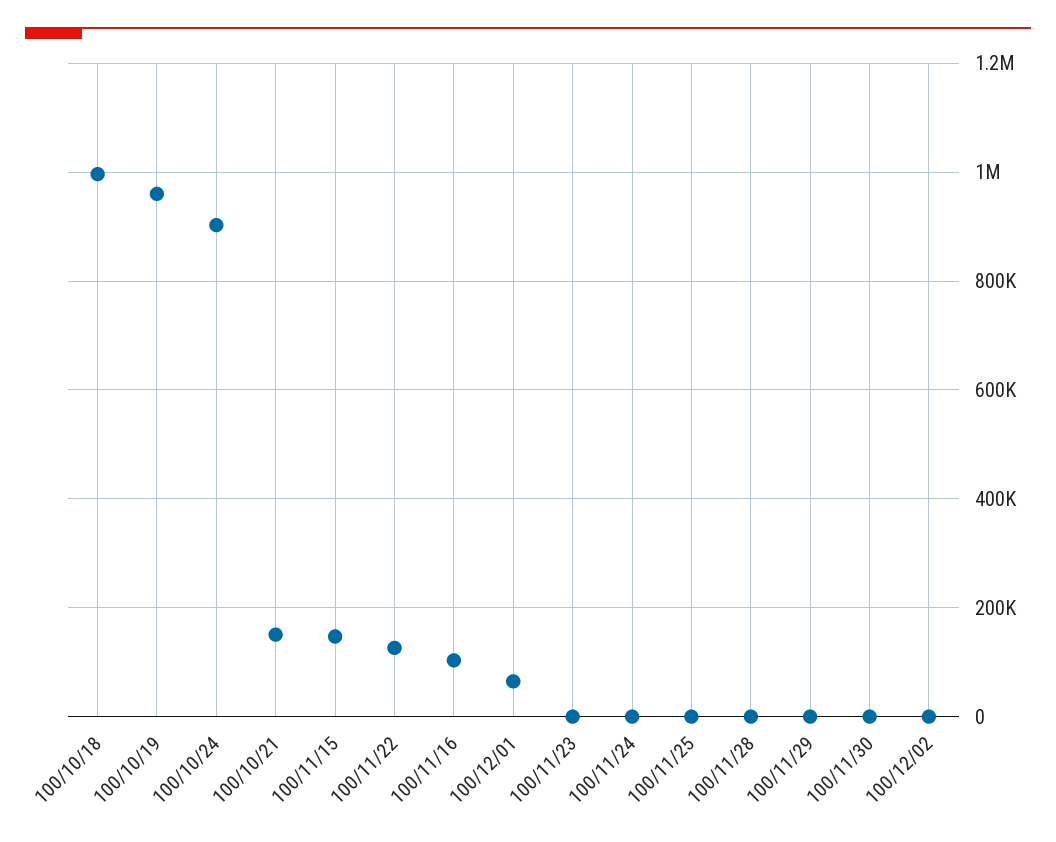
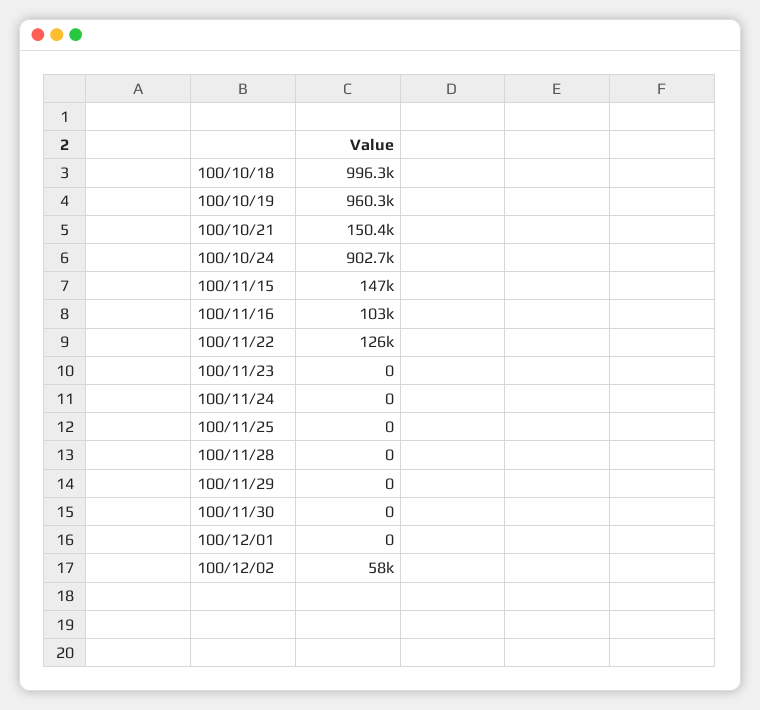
100/12/01: 60000 -> 0
100/12/02: 0 -> 58000

